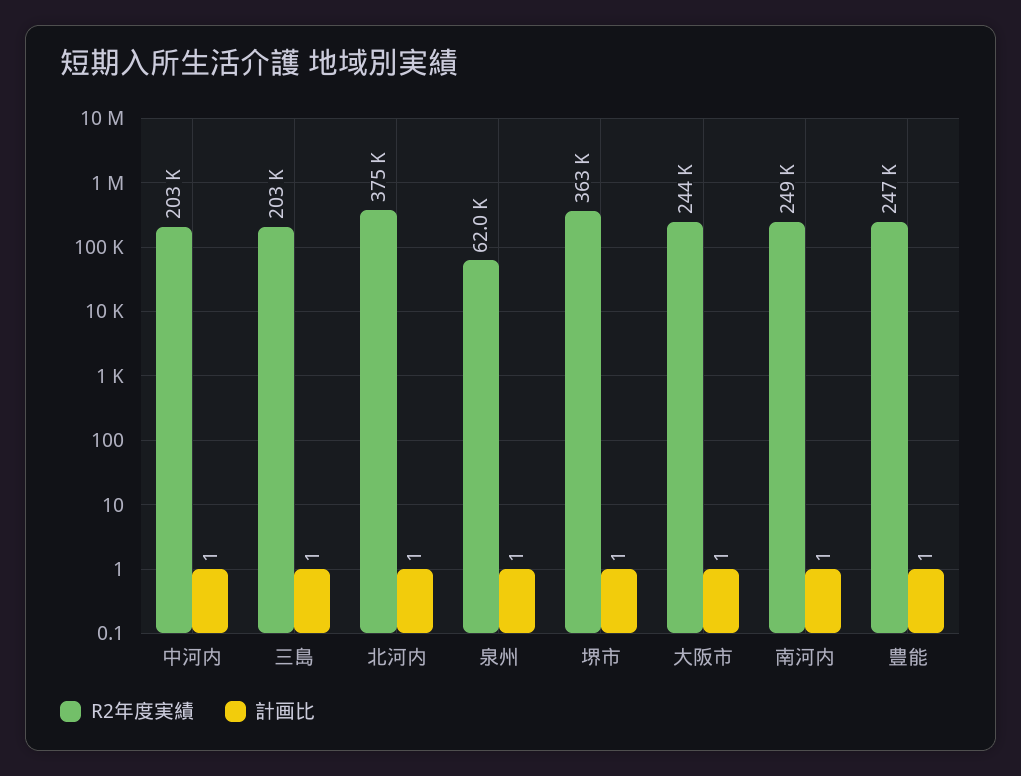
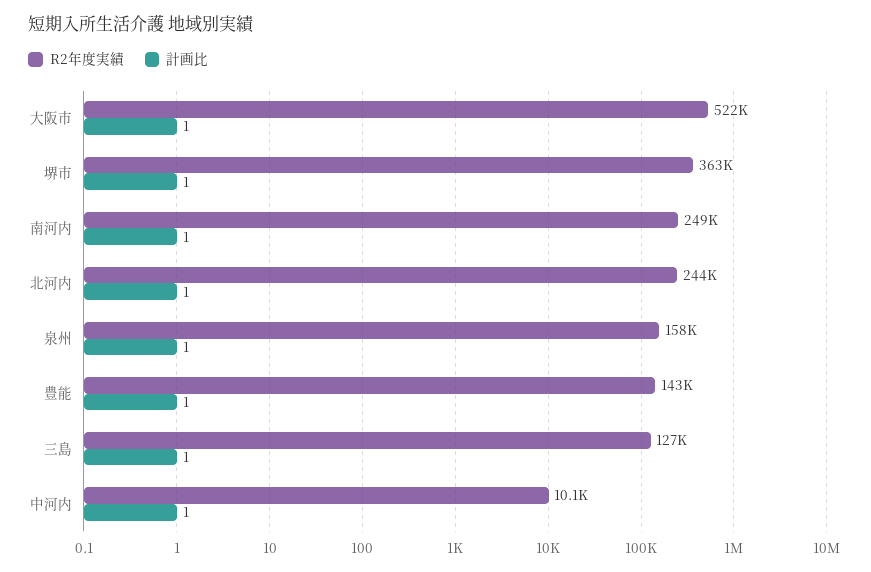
R2年度実績, 中河内: 203000 -> 10100
R2年度実績, 三島: 203000 -> 127000
R2年度実績, 北河内: 375000 -> 244000
R2年度実績, 泉州: 62000 -> 158000
R2年度実績, 大阪市: 244000 -> 522000
R2年度実績, 豊能: 247000 -> 143000

